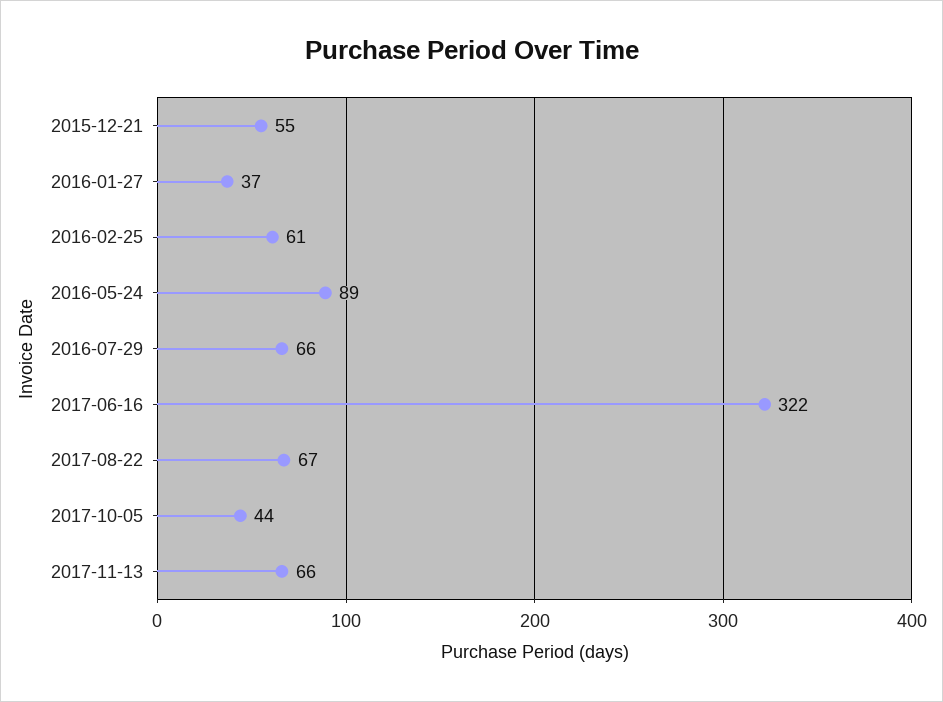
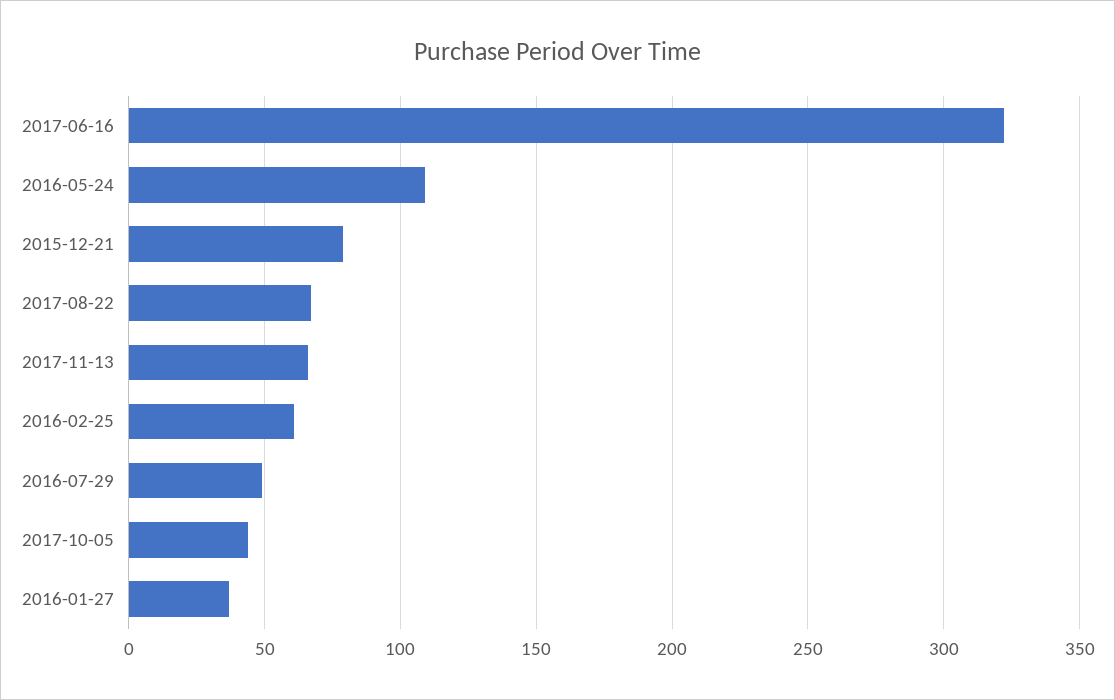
2015-12-21: 55 -> 80
2016-05-24: 89 -> 110
2016-07-29: 66 -> 50

